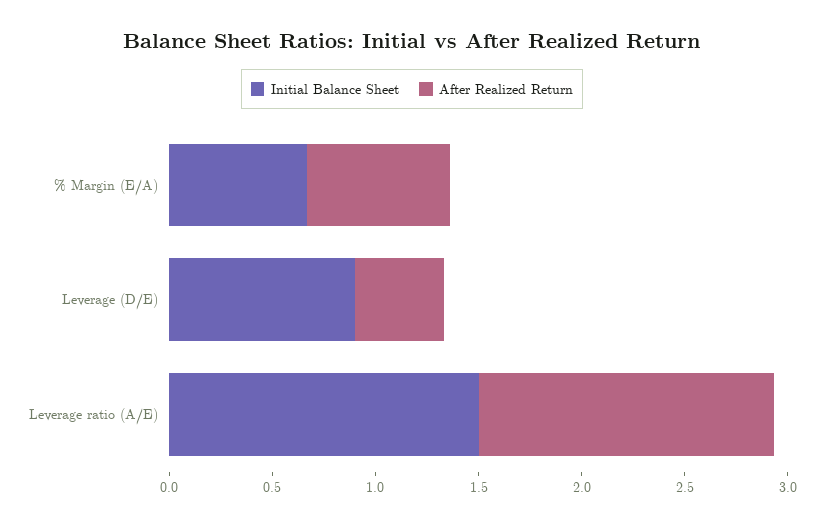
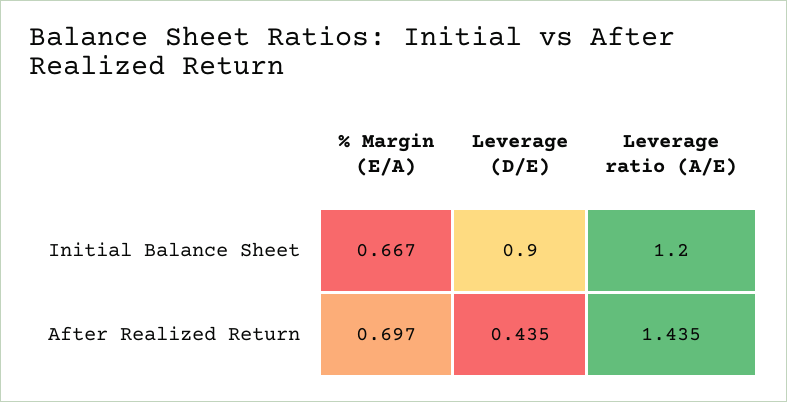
Initial Balance Sheet, Leverage ratio (A/E): 1.5 -> 1.2

